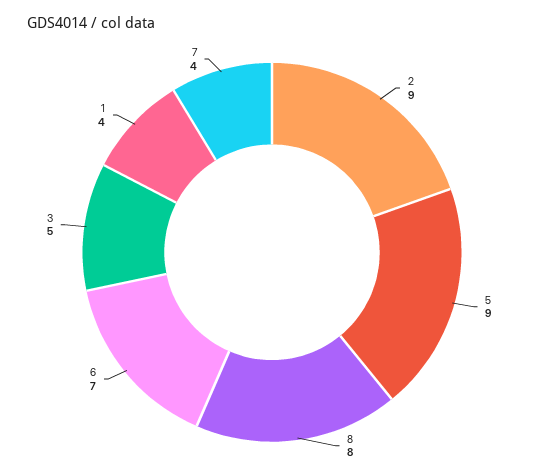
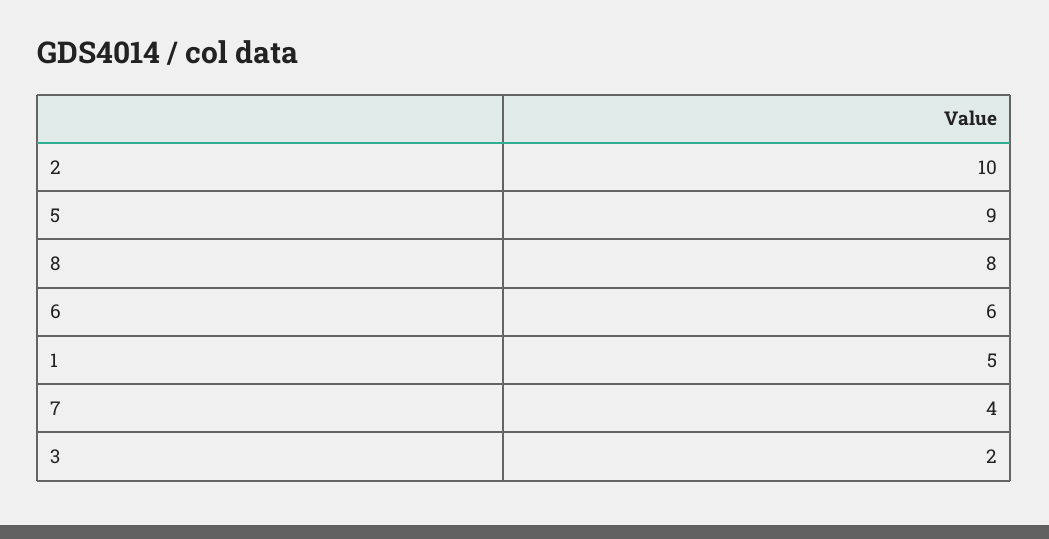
2: 9 -> 10
6: 7 -> 6
3: 5 -> 2
1: 4 -> 5

